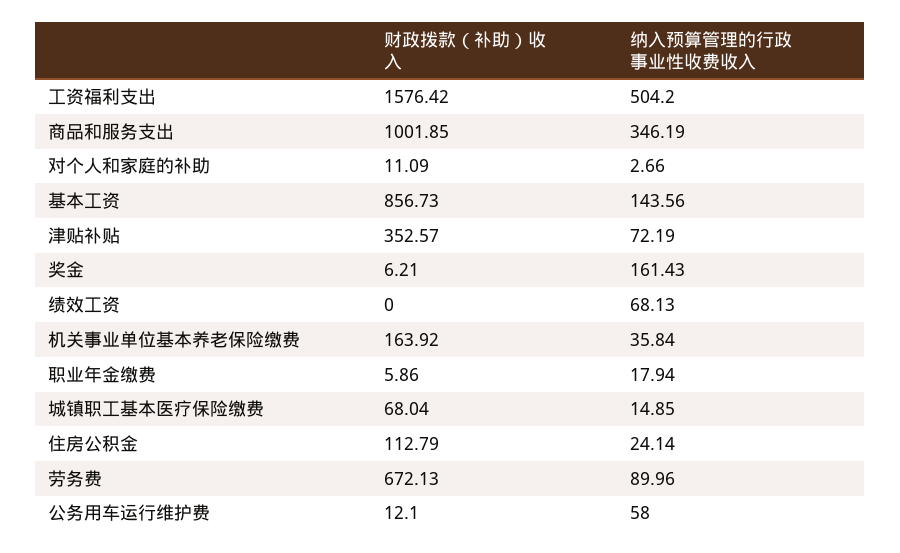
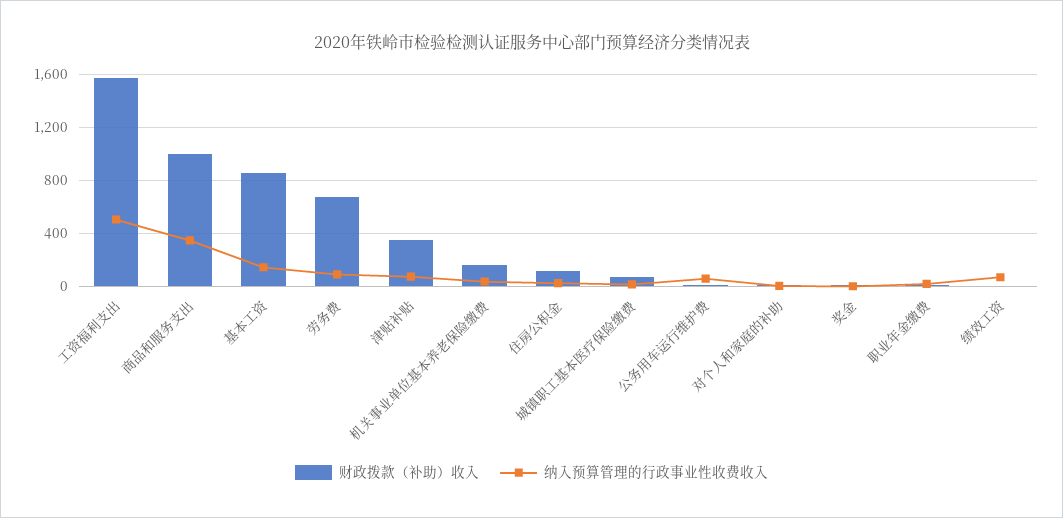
纳入预算管理的行政事业性收费收入, 奖金: 161.43 -> 0

